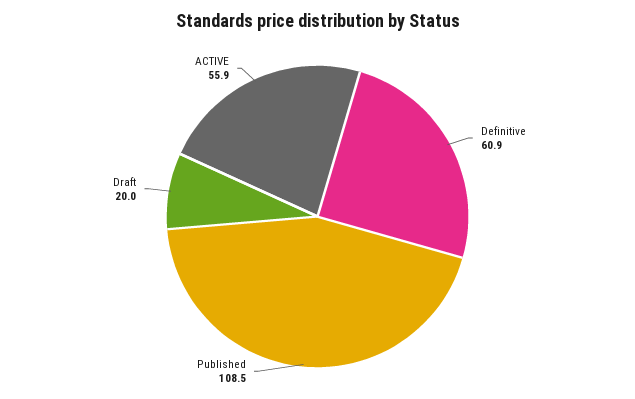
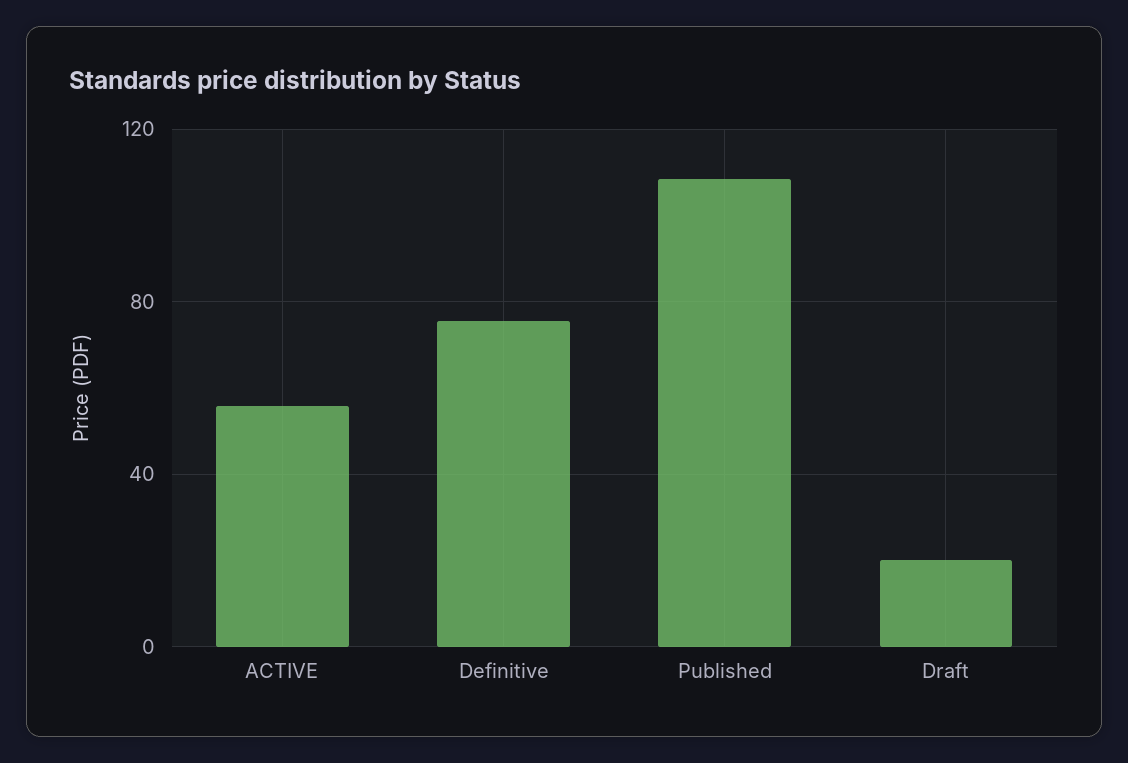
Definitive: 60.9 -> 75

